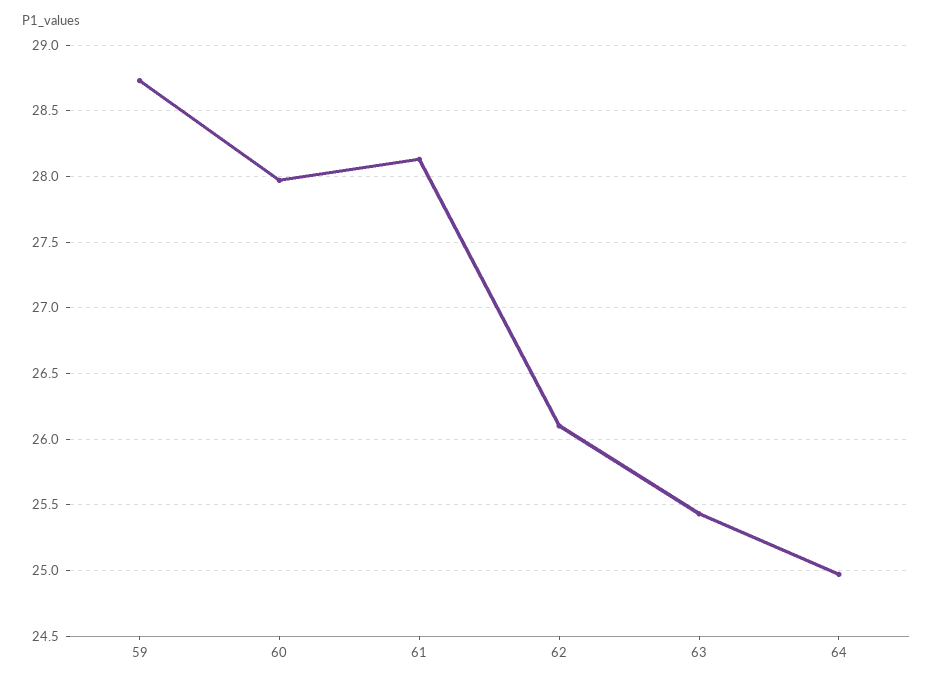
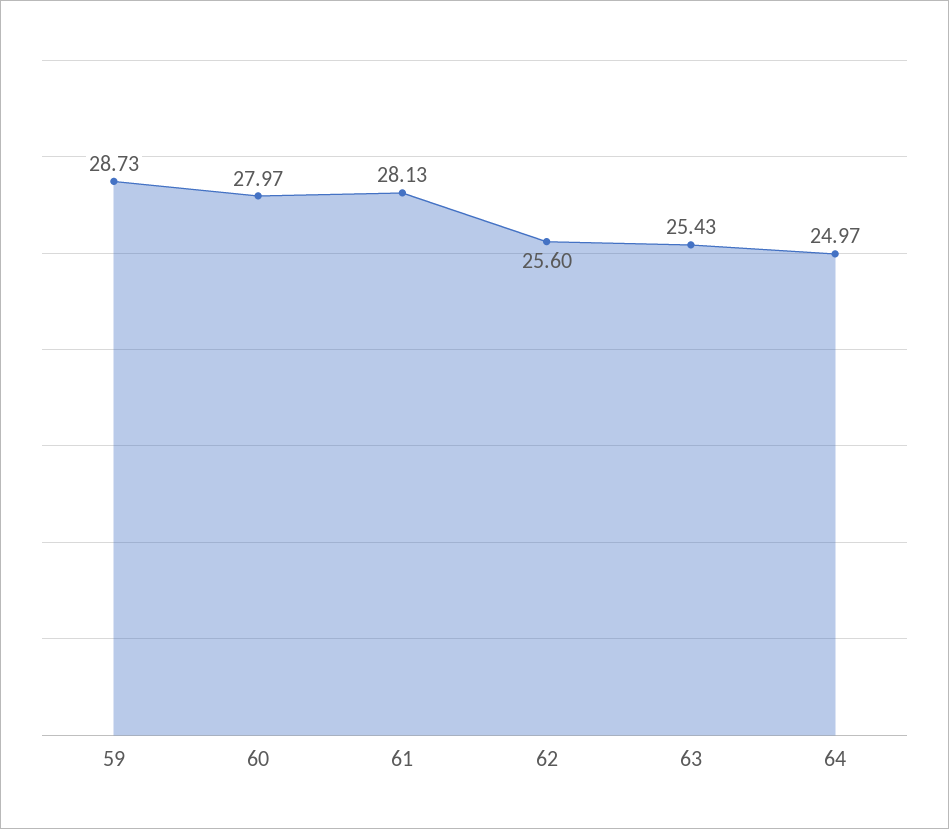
62: 26.1 -> 25.6

